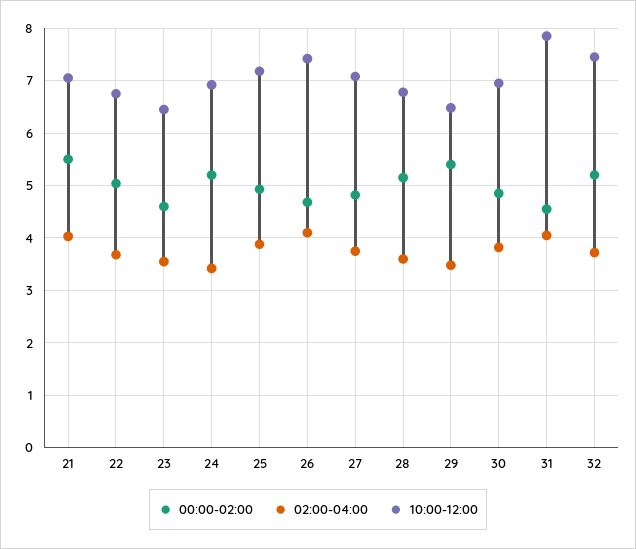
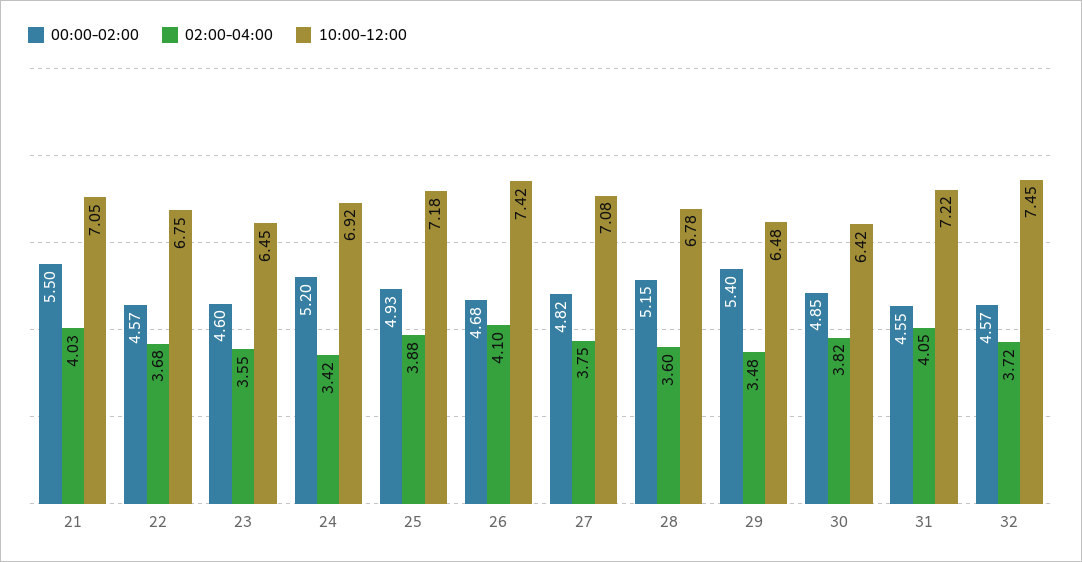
00:00-02:00, 22: 5 -> 4.57
10:00-12:00, 30: 7 -> 6.42
10:00-12:00, 31: 7.8 -> 7.22
00:00-02:00, 32: 5.2 -> 4.57

